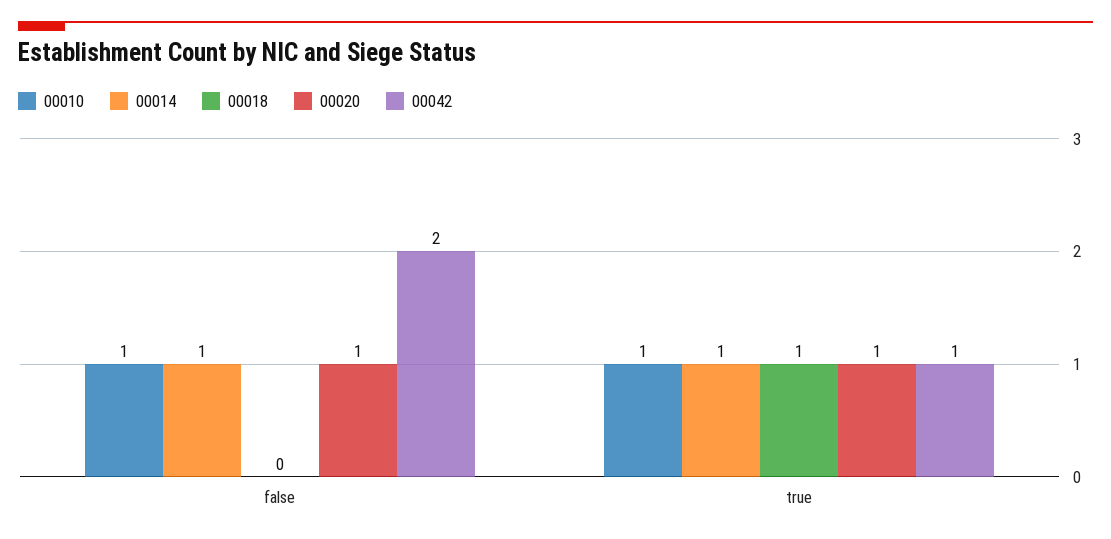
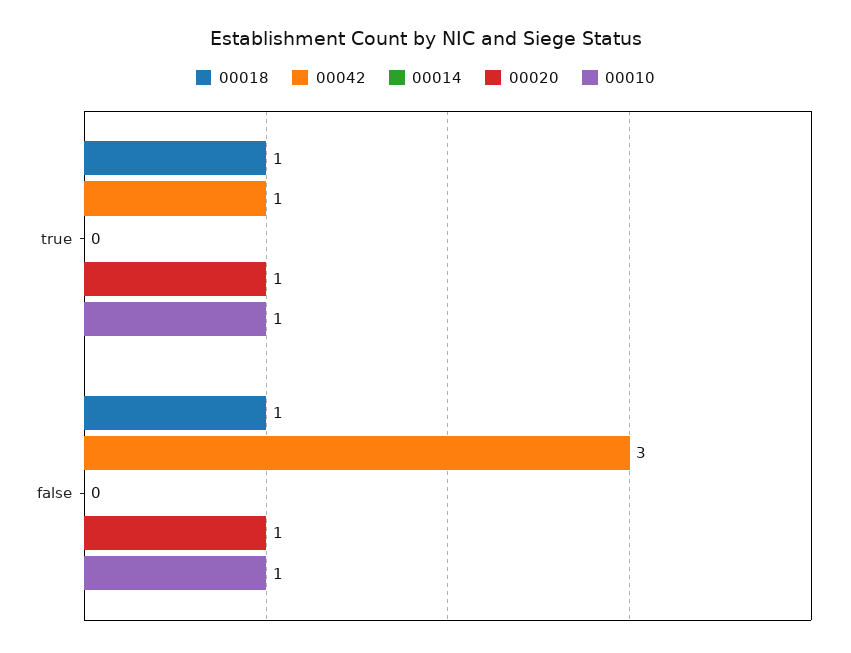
00014, false: 1 -> 0
00018, false: 0 -> 1
00042, false: 2 -> 3
00014, true: 1 -> 0

